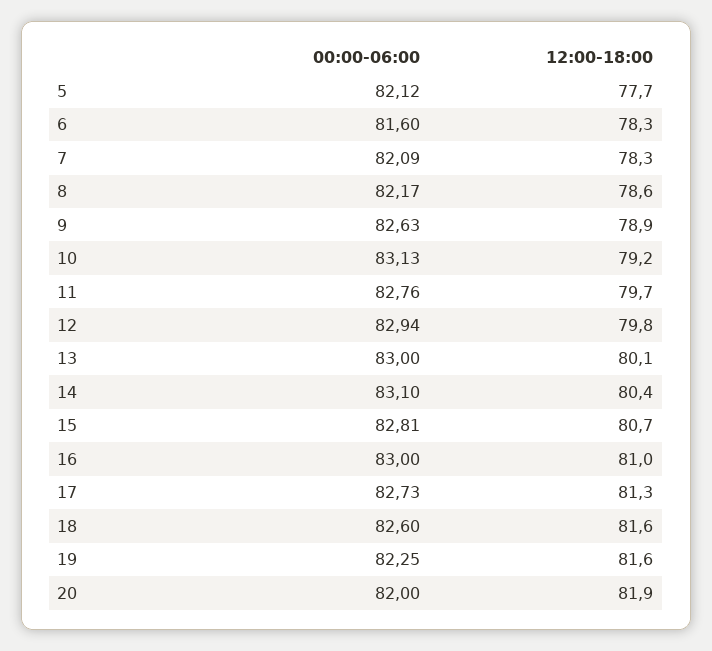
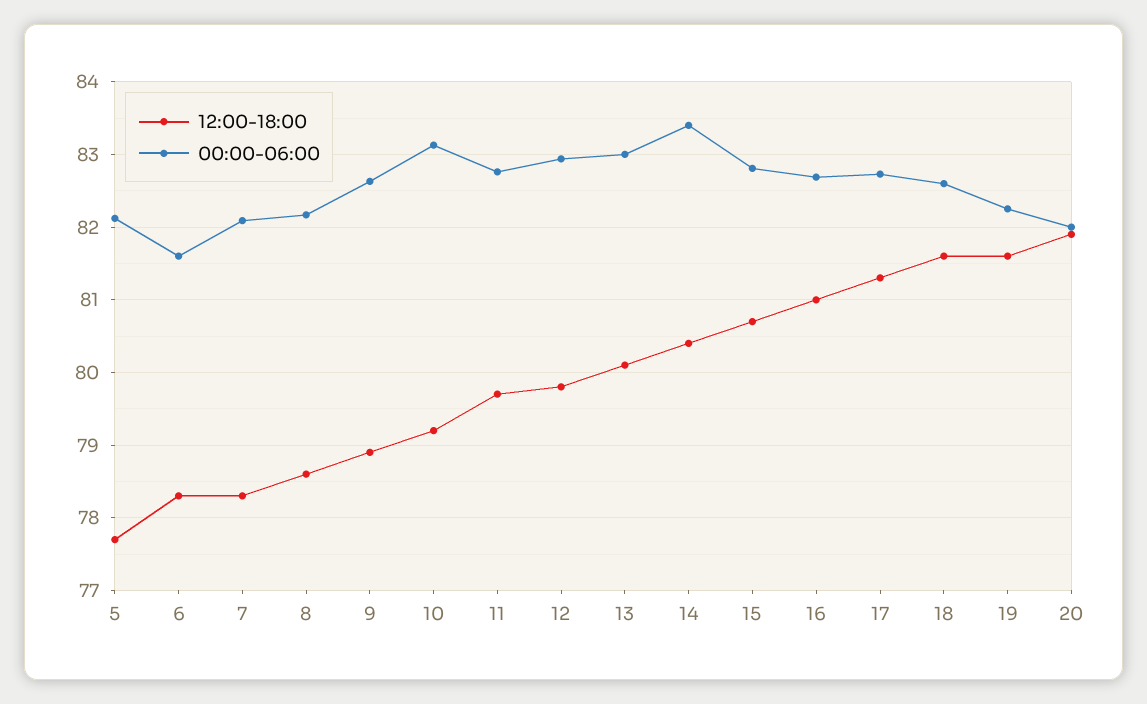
00:00-06:00, 14: 83.1 -> 83.4
00:00-06:00, 16: 83 -> 82.7

